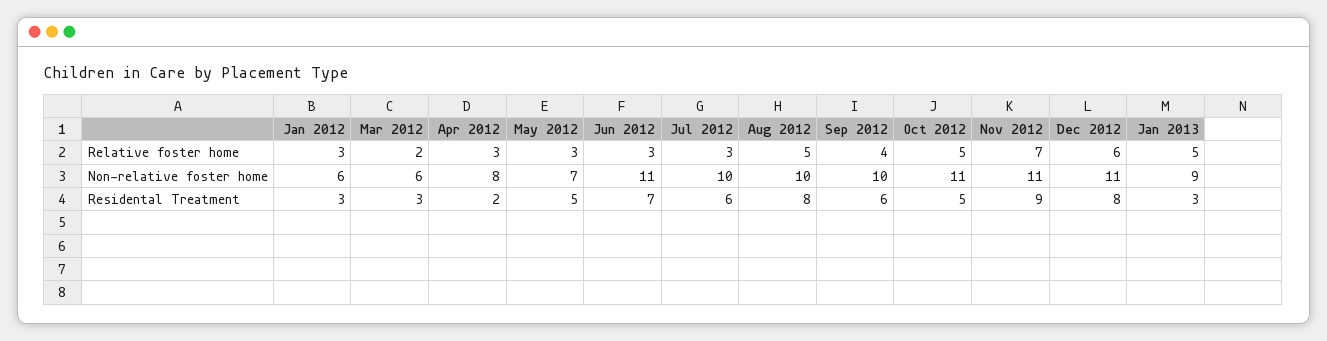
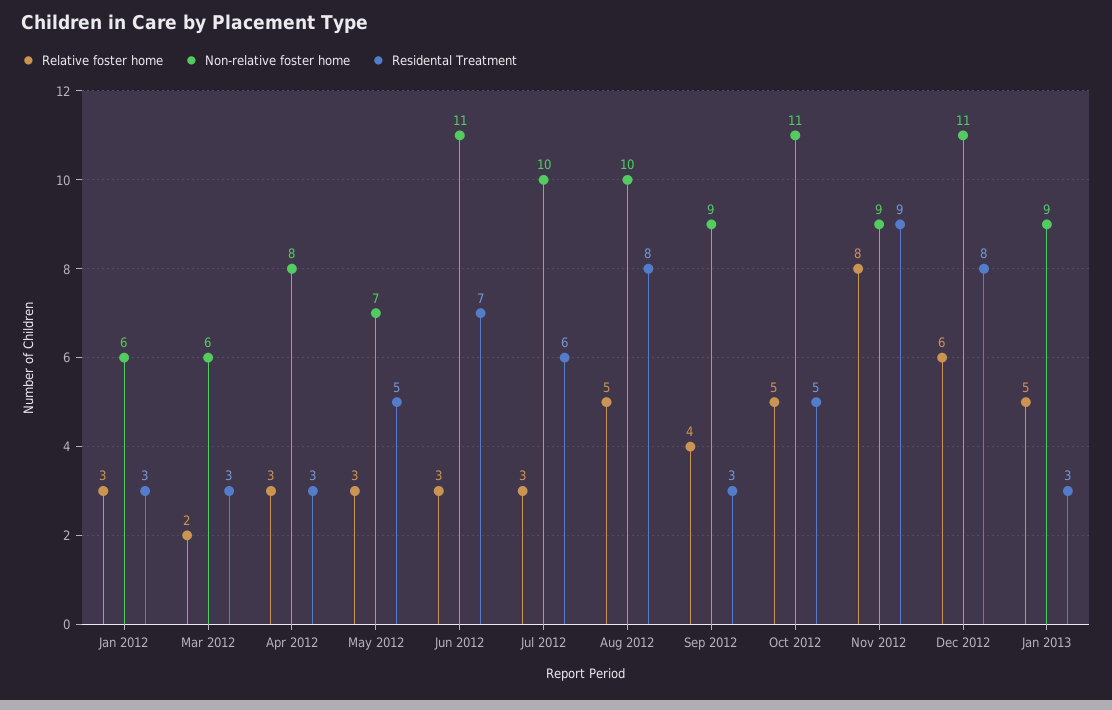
Relative foster home, Nov 2012: 7 -> 8
Non-relative foster home, Sep 2012: 10 -> 9
Non-relative foster home, Nov 2012: 11 -> 9
Residental Treatment, Apr 2012: 2 -> 3
Residental Treatment, Sep 2012: 6 -> 3

